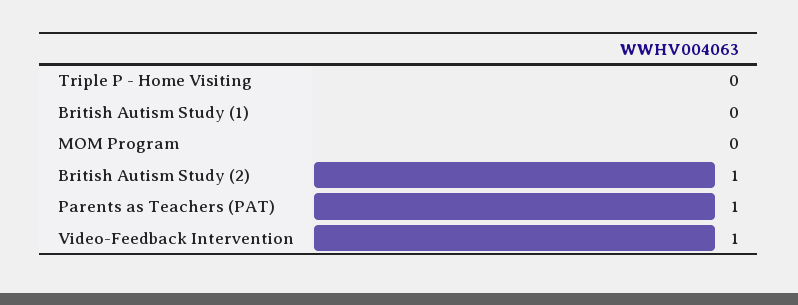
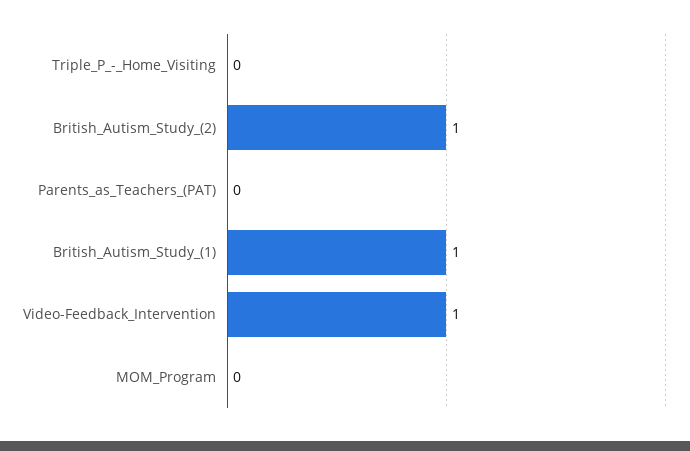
British Autism Study (1): 0 -> 1
Parents as Teachers (PAT): 1 -> 0

